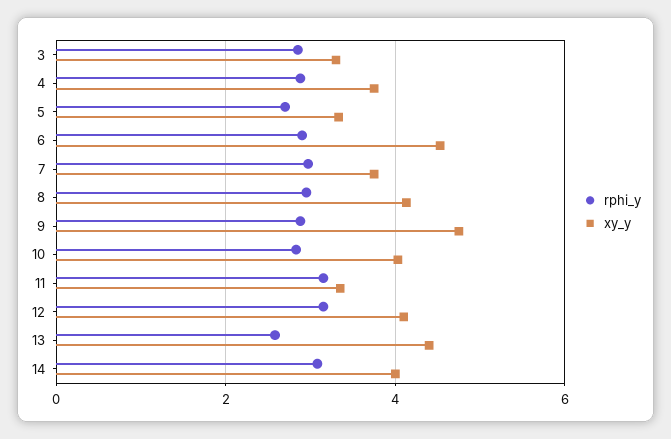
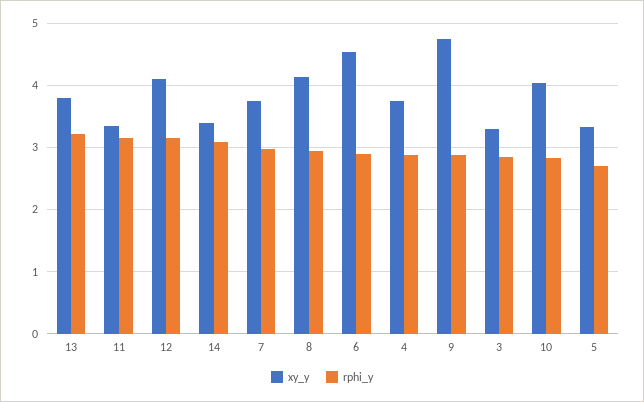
rphi_y, 13: 2.6 -> 3.2
xy_y, 13: 4.4 -> 3.8
xy_y, 14: 4 -> 3.4

